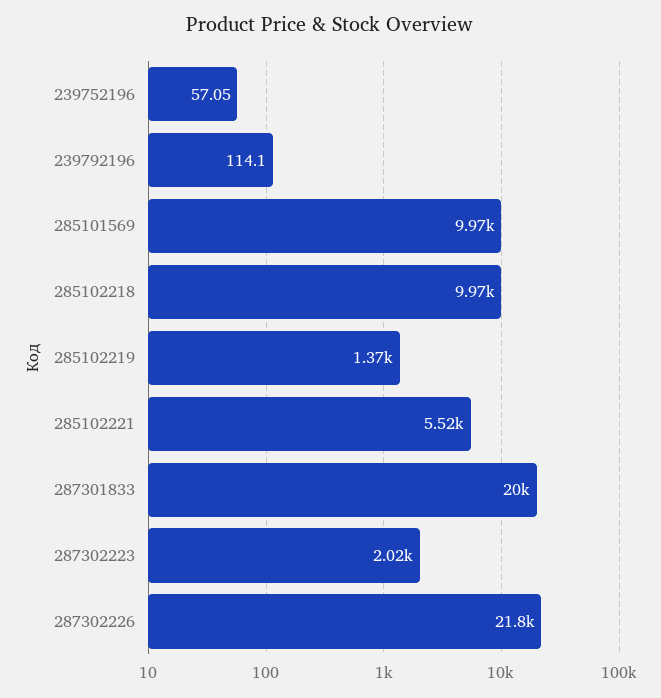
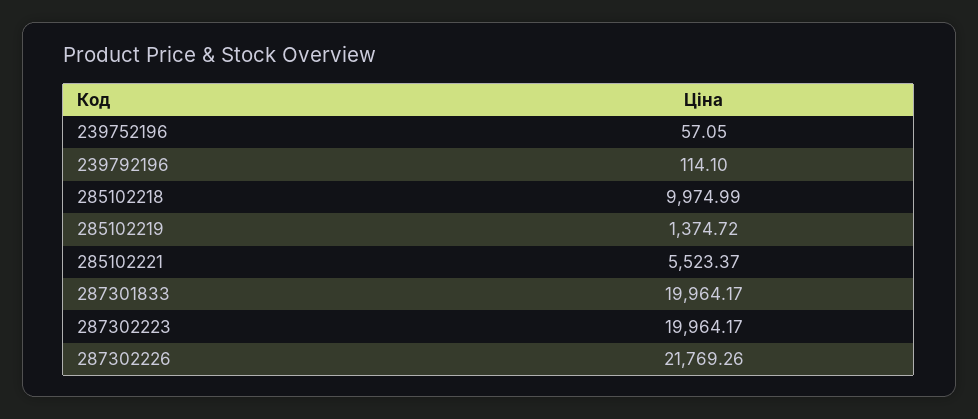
285101569: 9970 -> none
287302223: 2020 -> 19964.17

